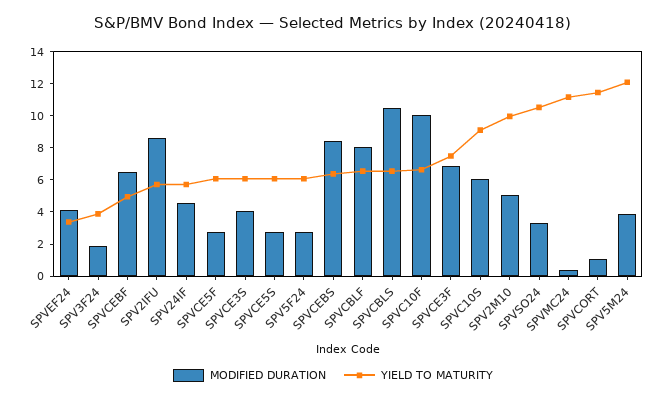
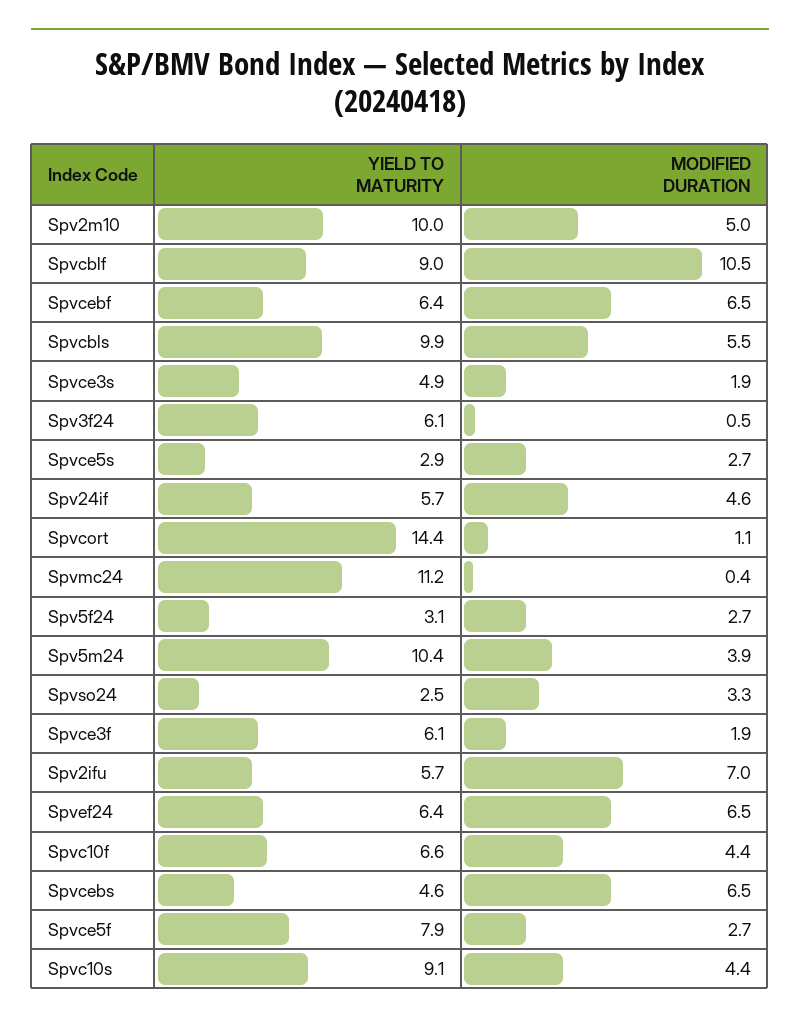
MODIFIED DURATION, SPVEF24: 4 -> 6.5
YIELD TO MATURITY, SPVEF24: 3.5 -> 6.4
MODIFIED DURATION, SPV3F24: 2 -> 0.5
YIELD TO MATURITY, SPV3F24: 4 -> 6.1
YIELD TO MATURITY, SPVCEBF: 5 -> 6.4
MODIFIED DURATION, SPV2IFU: 8.5 -> 7
YIELD TO MATURITY, SPVCE5F: 6 -> 7.9
MODIFIED DURATION, SPVCE3S: 4 -> 1.9
YIELD TO MATURITY, SPVCE3S: 6 -> 4.9
YIELD TO MATURITY, SPVCE5S: 6 -> 2.9
YIELD TO MATURITY, SPV5F24: 6 -> 3.1
MODIFIED DURATION, SPVCEBS: 8.5 -> 6.5
YIELD TO MATURITY, SPVCEBS: 6.5 -> 4.6
MODIFIED DURATION, SPVCBLF: 8 -> 10.5
YIELD TO MATURITY, SPVCBLF: 6.5 -> 9
MODIFIED DURATION, SPVCBLS: 10.5 -> 5.5
YIELD TO MATURITY, SPVCBLS: 6.5 -> 9.9
MODIFIED DURATION, SPVC10F: 10 -> 4.4
MODIFIED DURATION, SPVCE3F: 7 -> 1.9
YIELD TO MATURITY, SPVCE3F: 7.5 -> 6.1
MODIFIED DURATION, SPVC10S: 6 -> 4.4
YIELD TO MATURITY, SPVSO24: 10.5 -> 2.5
YIELD TO MATURITY, SPVCORT: 11.5 -> 14.4
YIELD TO MATURITY, SPV5M24: 12 -> 10.4

